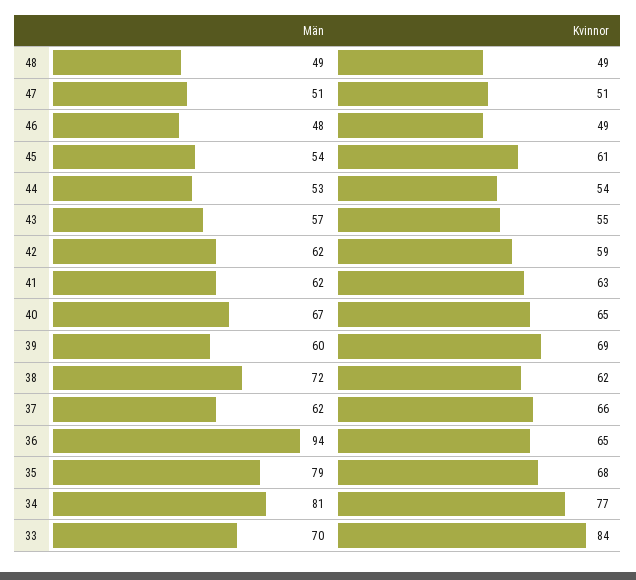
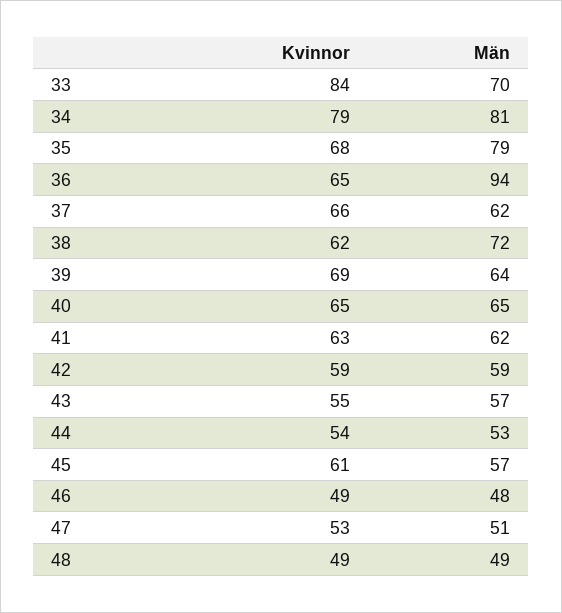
Kvinnor, 47: 51 -> 53
Män, 45: 54 -> 57
Män, 42: 62 -> 59
Män, 40: 67 -> 65
Män, 39: 60 -> 64
Kvinnor, 34: 77 -> 79

